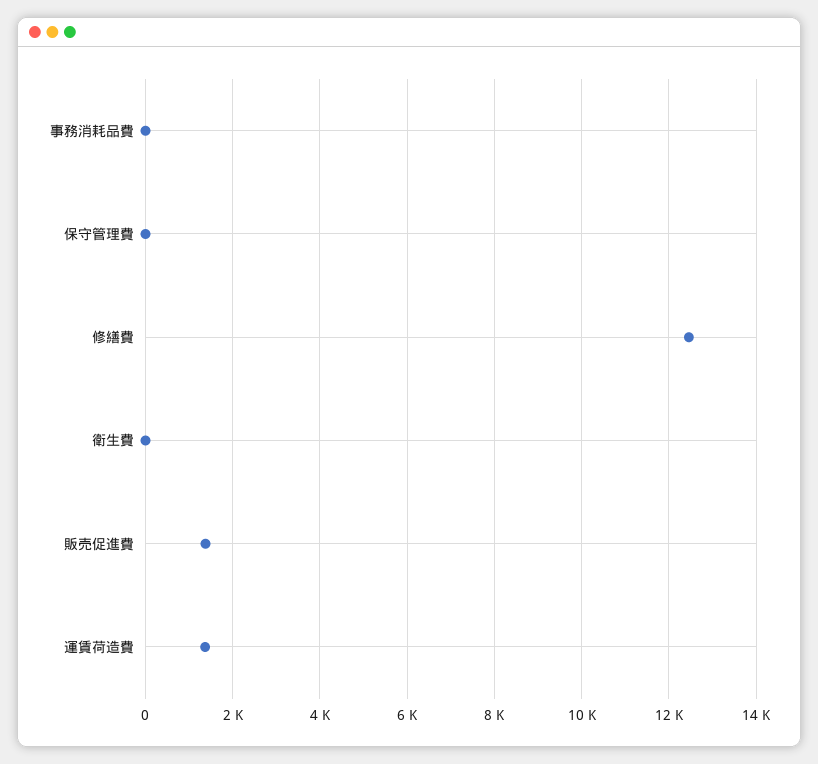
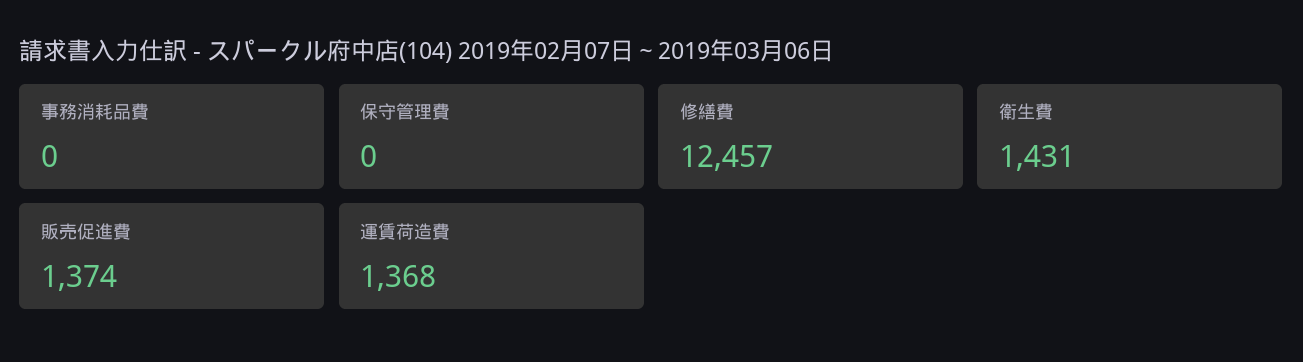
衛生費: 0 -> 1431

